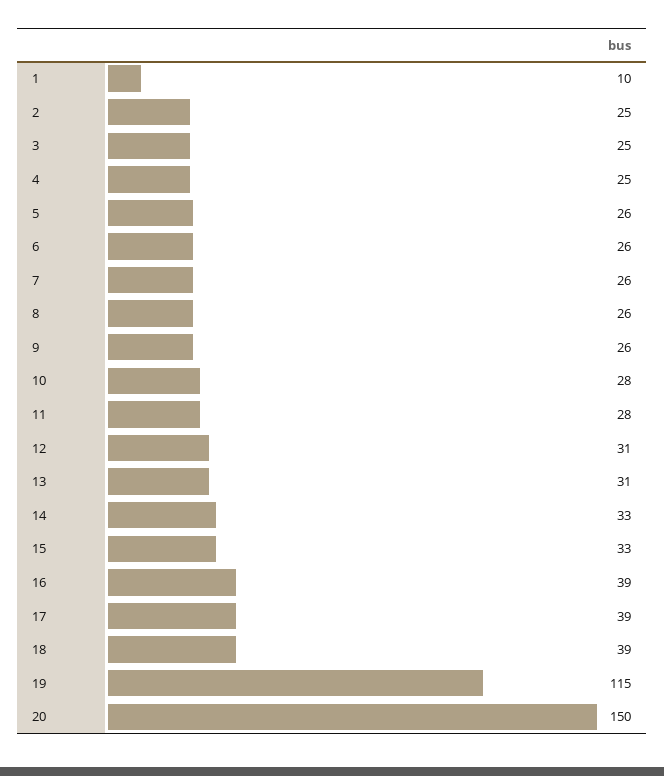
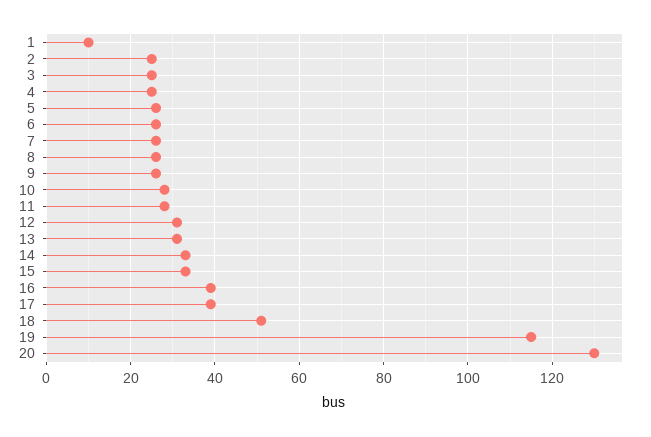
18: 39 -> 50
20: 150 -> 130

